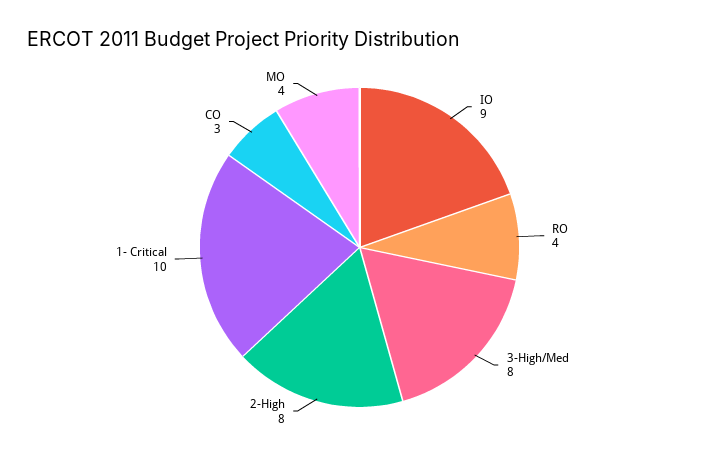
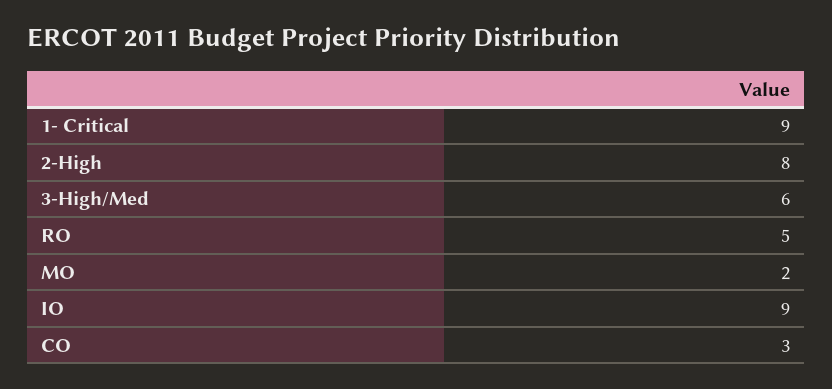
RO: 4 -> 5
3-High/Med: 8 -> 6
1- Critical: 10 -> 9
MO: 4 -> 2

